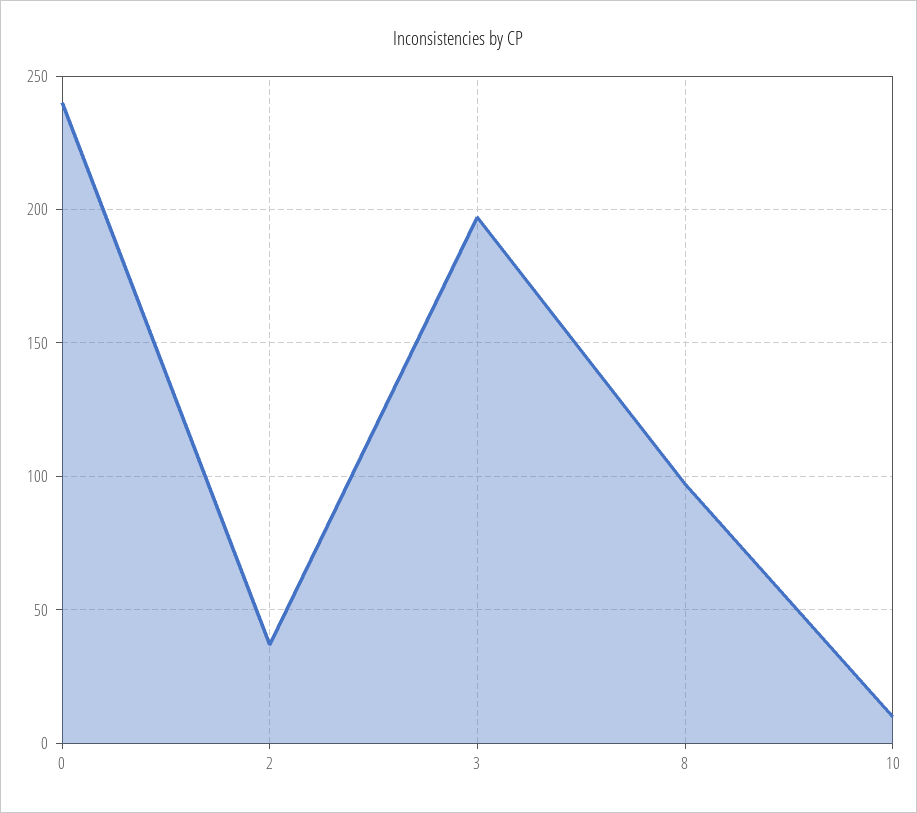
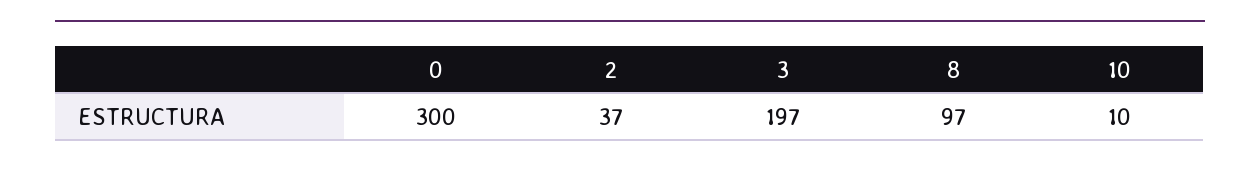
0: 240 -> 300

